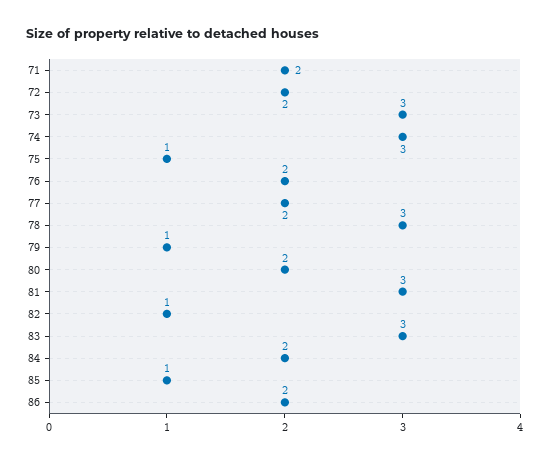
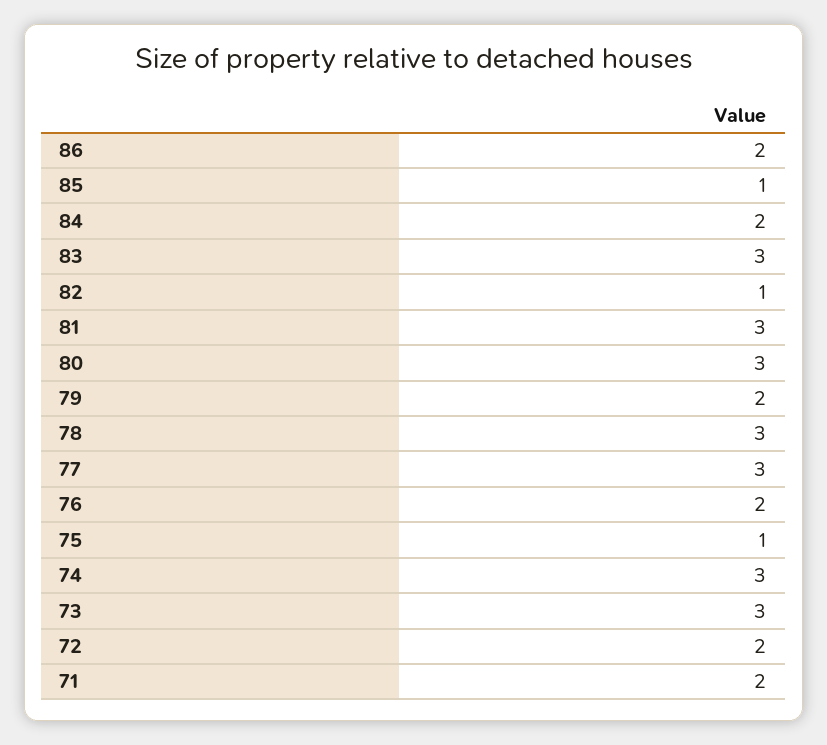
77: 2 -> 3
79: 1 -> 2
80: 2 -> 3

